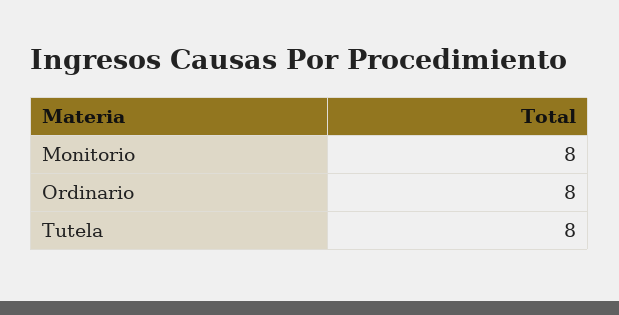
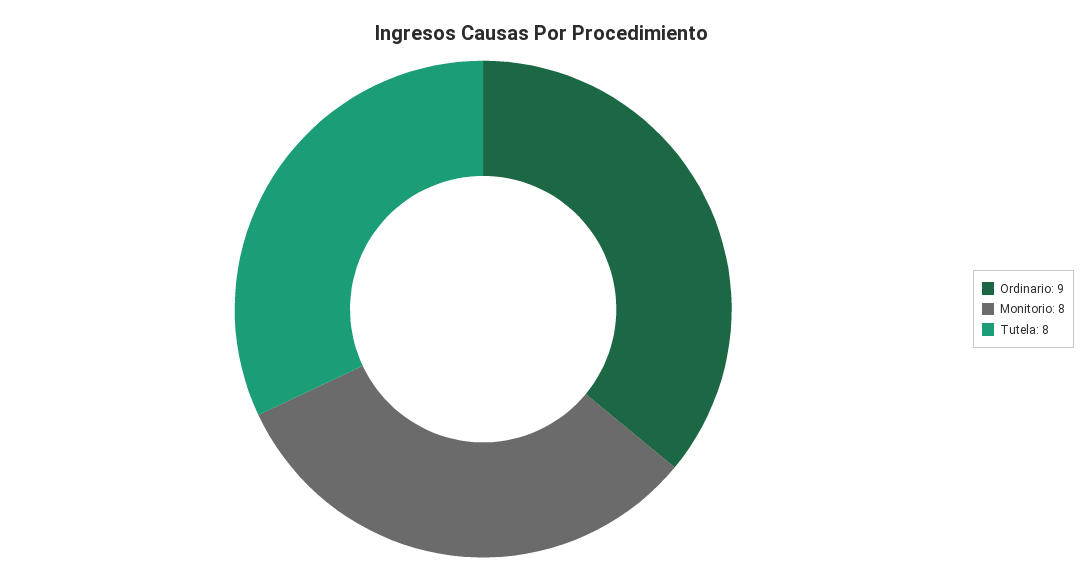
Ordinario: 8 -> 9

